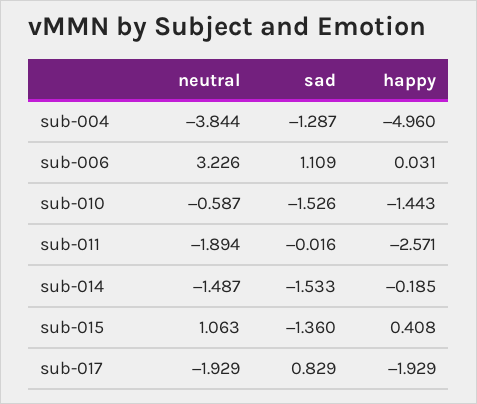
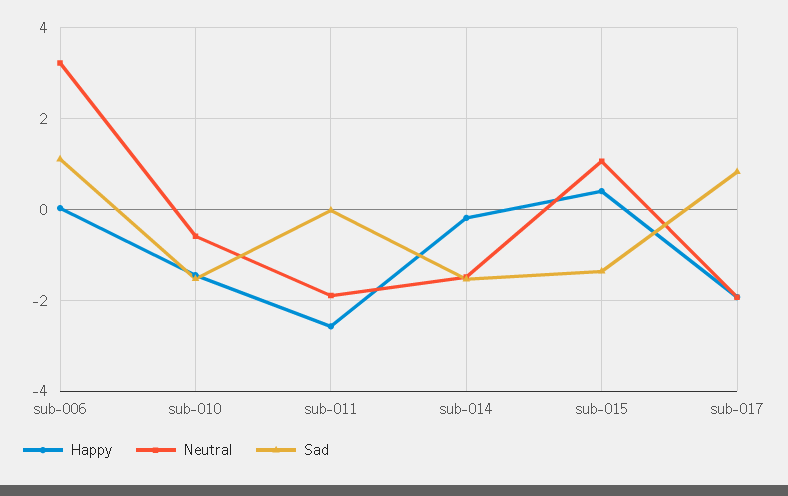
neutral, sub-004: -3.844 -> none
sad, sub-004: -1.287 -> none
happy, sub-004: -4.96 -> none

